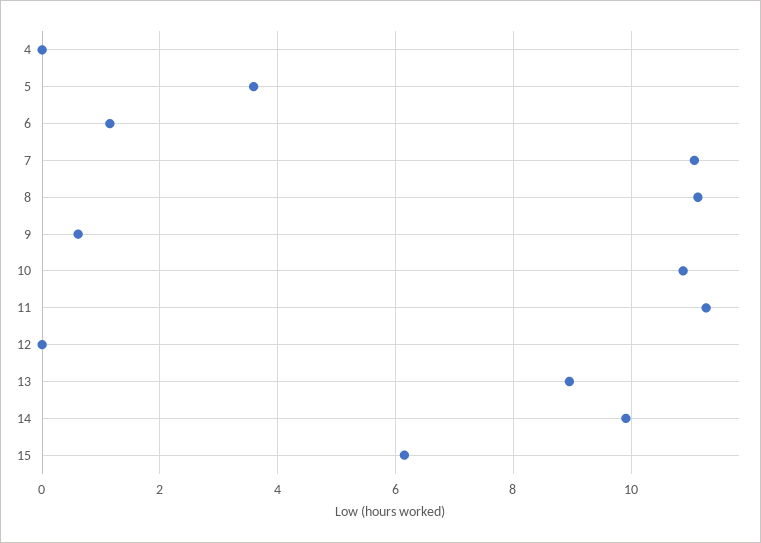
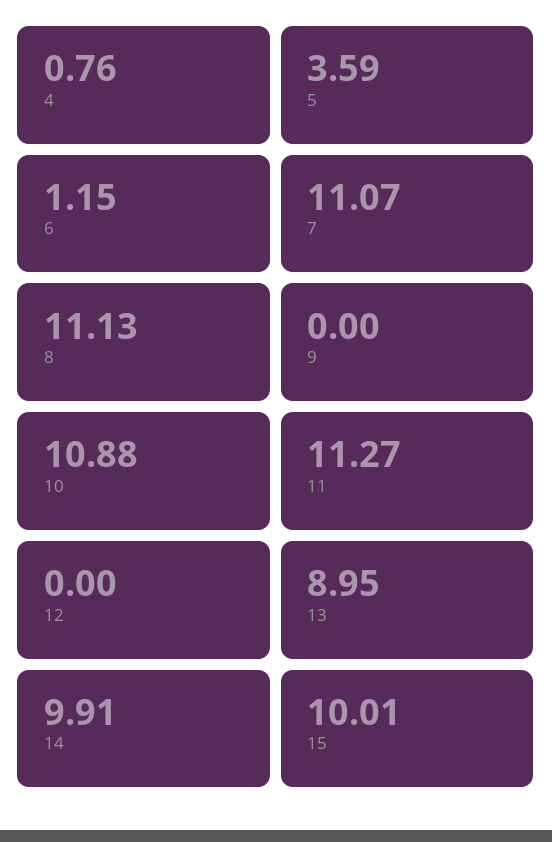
4: 0 -> 0.76
9: 0.6 -> 0
15: 6.2 -> 10.01

